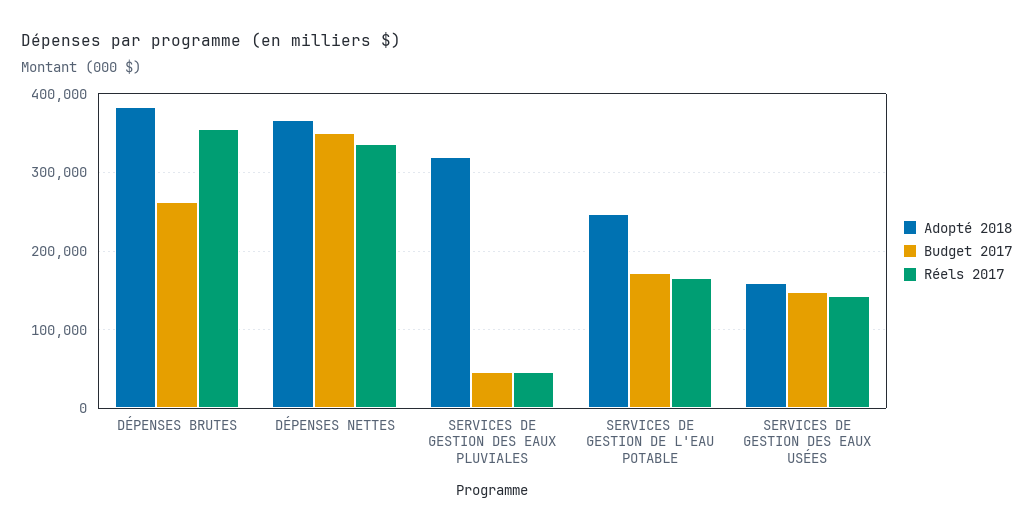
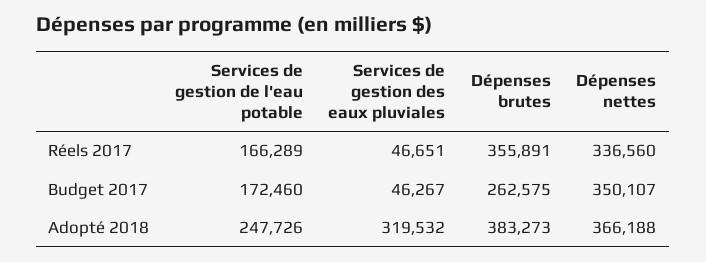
Adopté 2018, SERVICES DE GESTION DES EAUX USÉES: 160000 -> none
Budget 2017, SERVICES DE GESTION DES EAUX USÉES: 150000 -> none
Réels 2017, SERVICES DE GESTION DES EAUX USÉES: 140000 -> none

